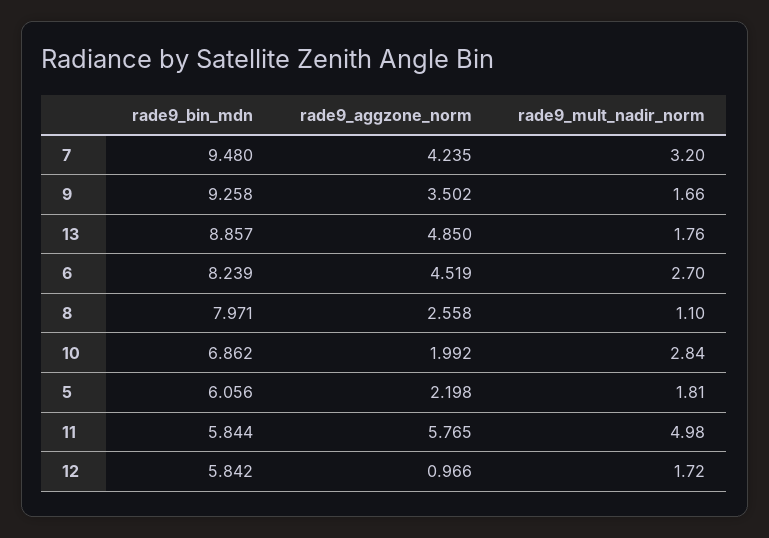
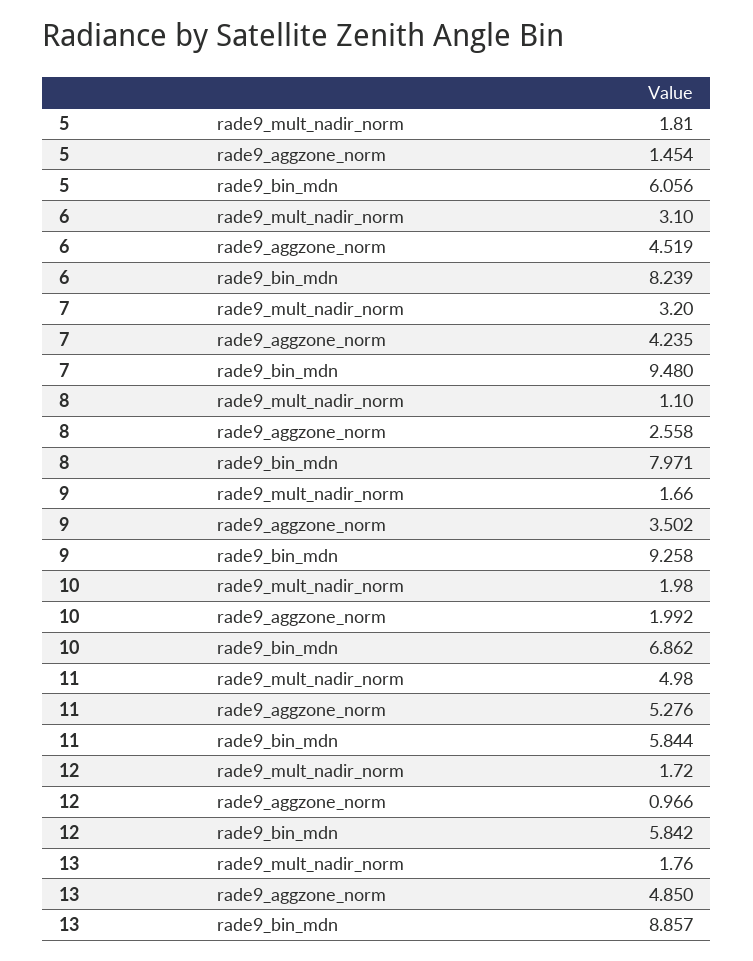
rade9_mult_nadir_norm, 6: 2.7 -> 3.1
rade9_mult_nadir_norm, 10: 2.84 -> 1.98
rade9_aggzone_norm, 5: 2.198 -> 1.454
rade9_aggzone_norm, 11: 5.765 -> 5.276

